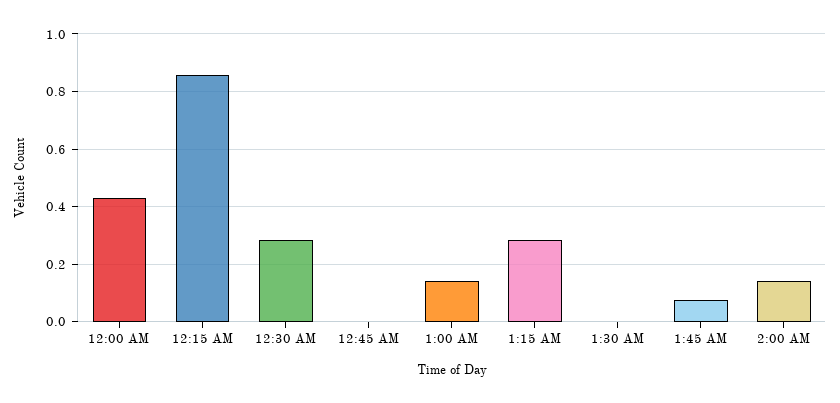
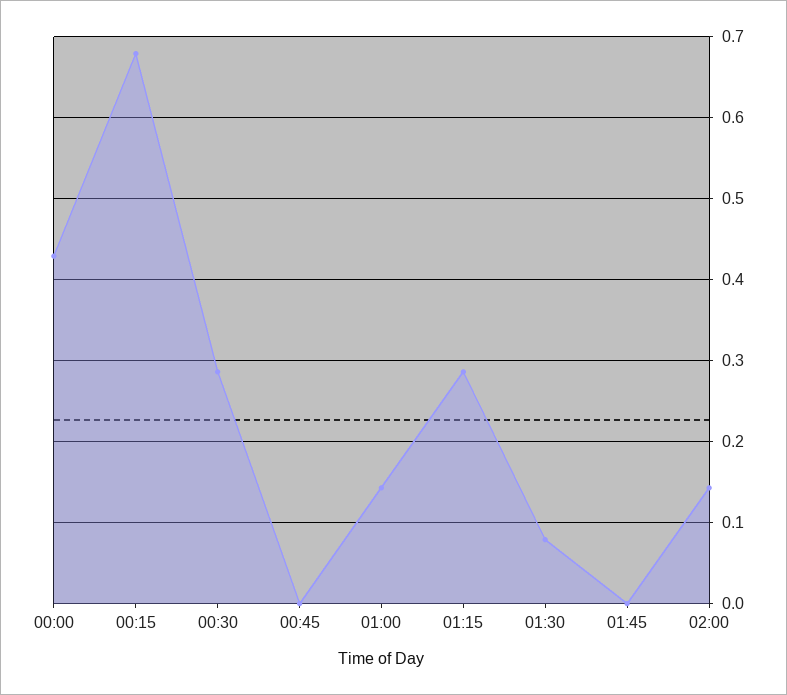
12:15 AM: 0.85 -> 0.68
1:30 AM: 0 -> 0.08
1:45 AM: 0.075 -> 0

